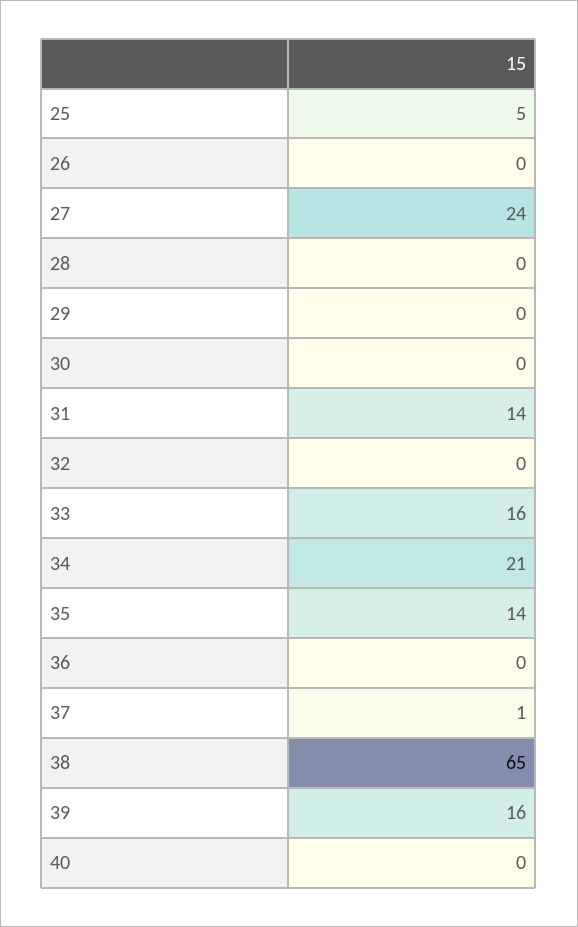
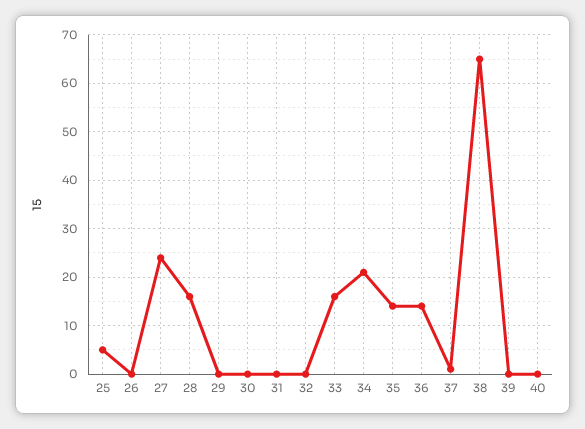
28: 0 -> 15
31: 14 -> 0
36: 0 -> 15
39: 16 -> 0

